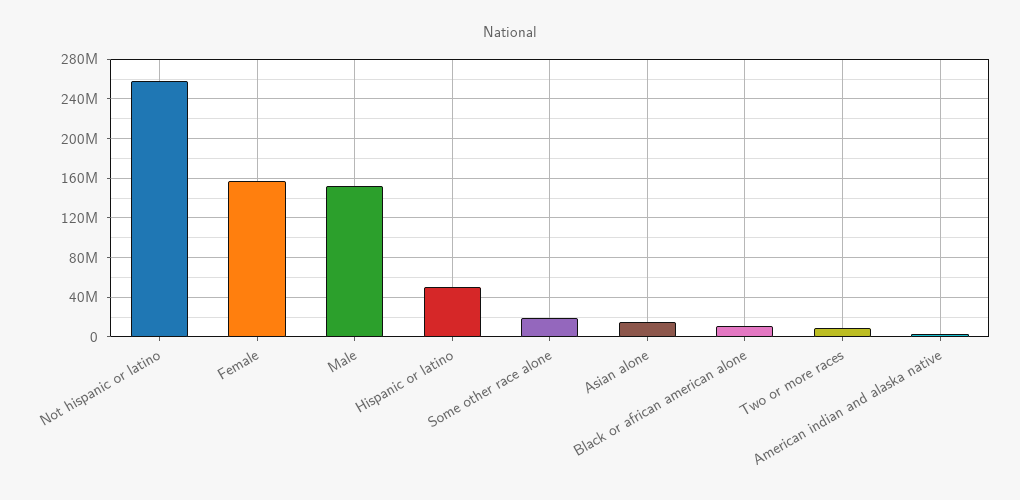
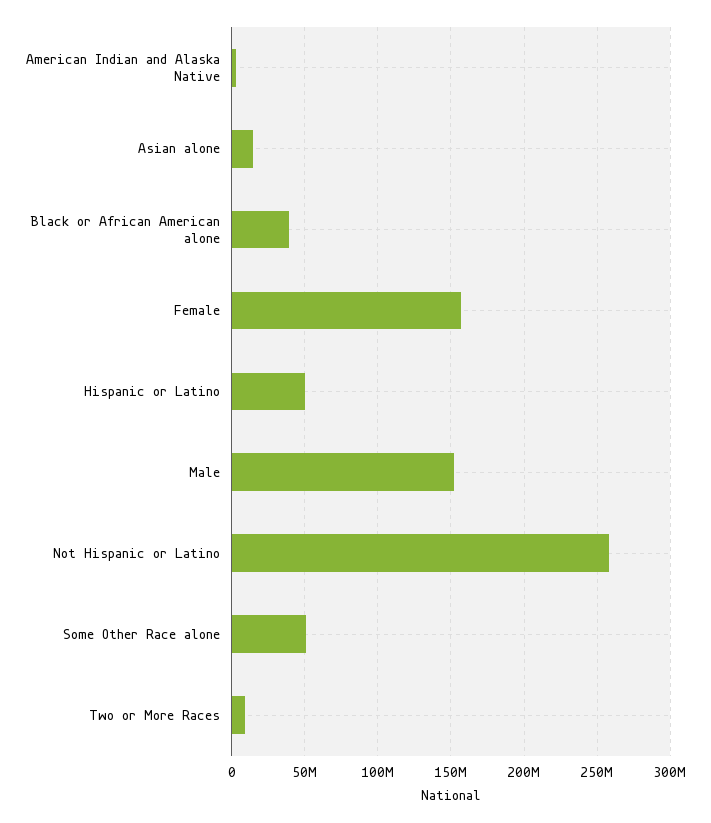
Some other race alone: 20000000 -> 50000000
Black or african american alone: 10000000 -> 40000000

